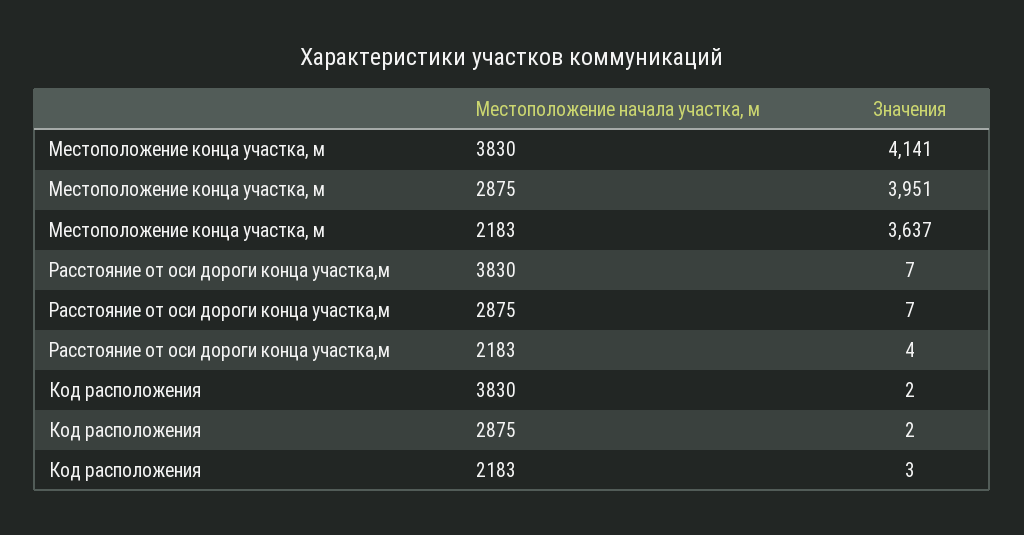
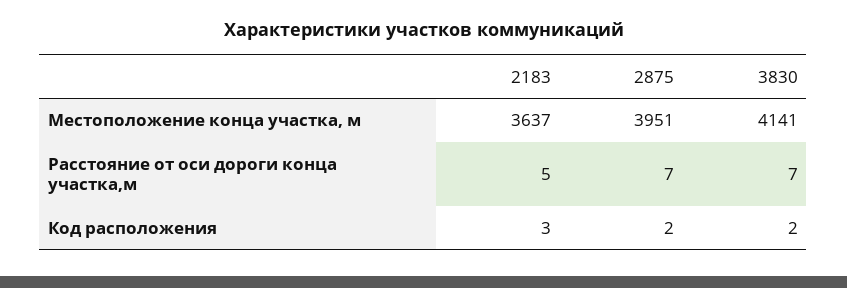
Расстояние от оси дороги конца участка,м, 2183: 4 -> 5

